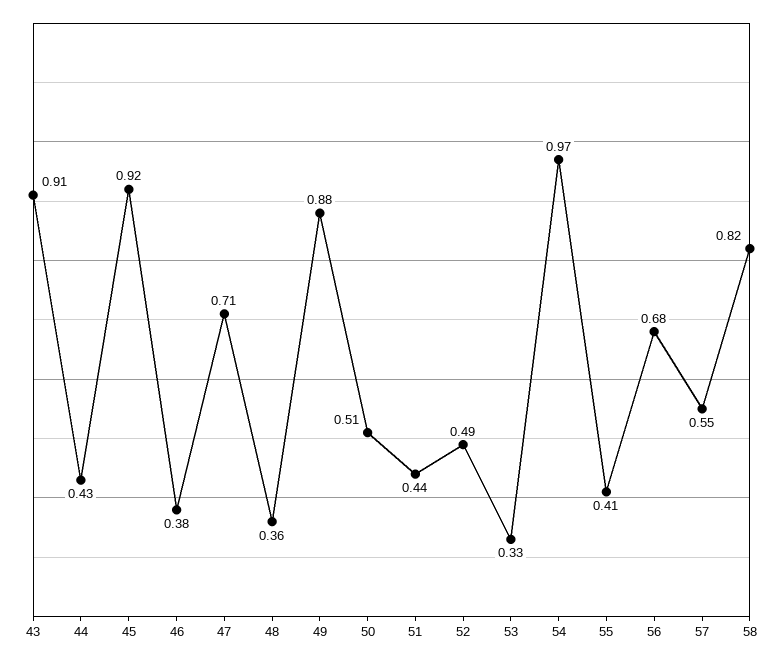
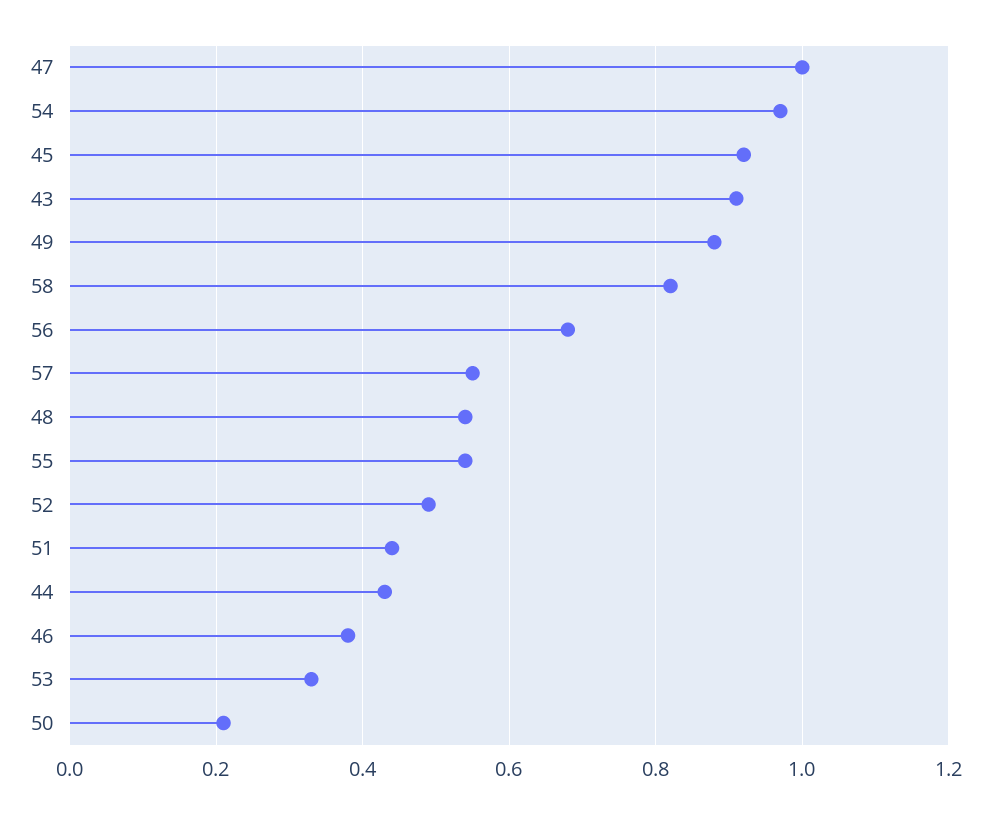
47: 0.71 -> 1
48: 0.36 -> 0.55
50: 0.51 -> 0.2
55: 0.41 -> 0.55

